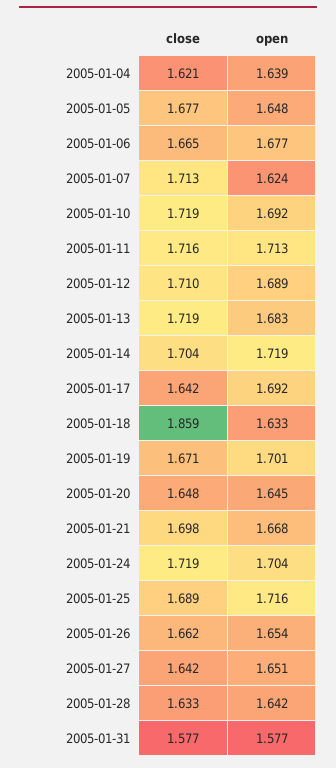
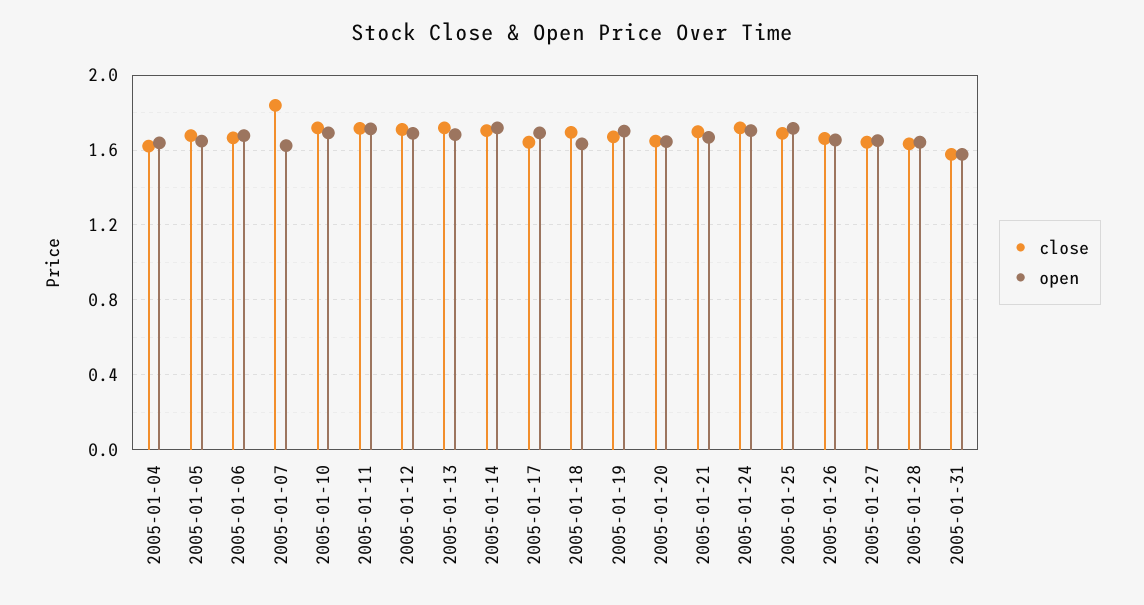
close, 2005-01-07: 1.713 -> 1.85
close, 2005-01-18: 1.859 -> 1.7

